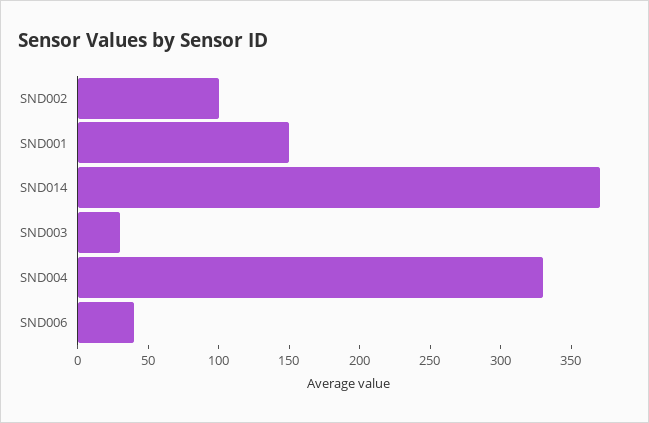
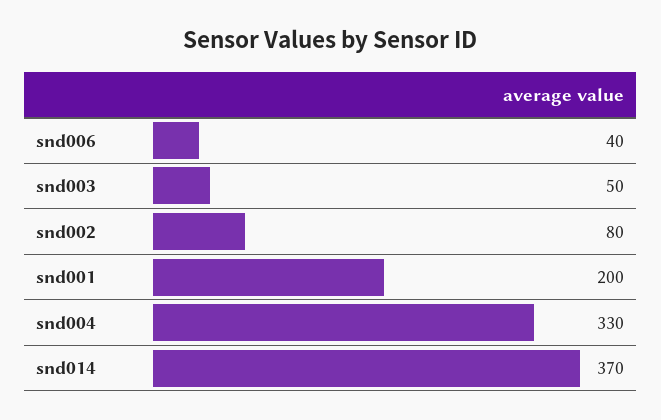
SND002: 100 -> 80
SND001: 150 -> 200
SND003: 30 -> 50

